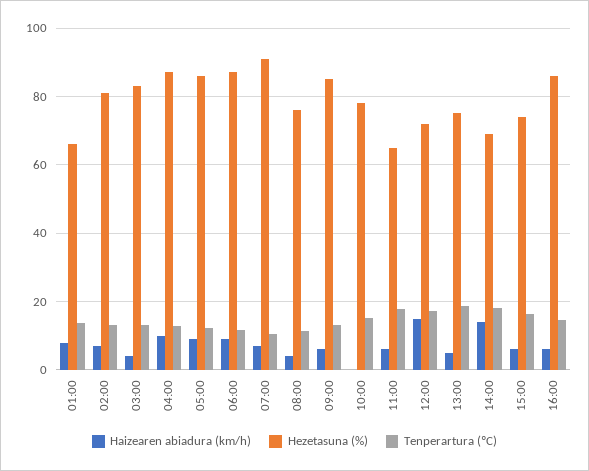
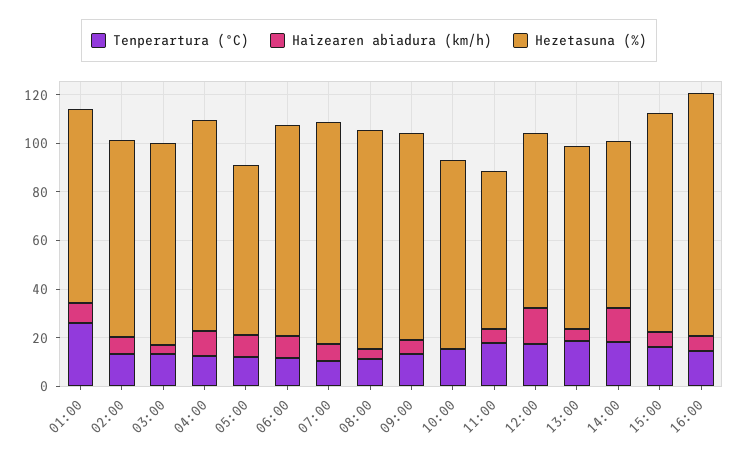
Hezetasuna (%), 01:00: 66 -> 80
Tenperartura (ºC), 01:00: 14 -> 25
Hezetasuna (%), 05:00: 86 -> 70
Hezetasuna (%), 08:00: 76 -> 90
Hezetasuna (%), 15:00: 74 -> 90
Hezetasuna (%), 16:00: 86 -> 100

